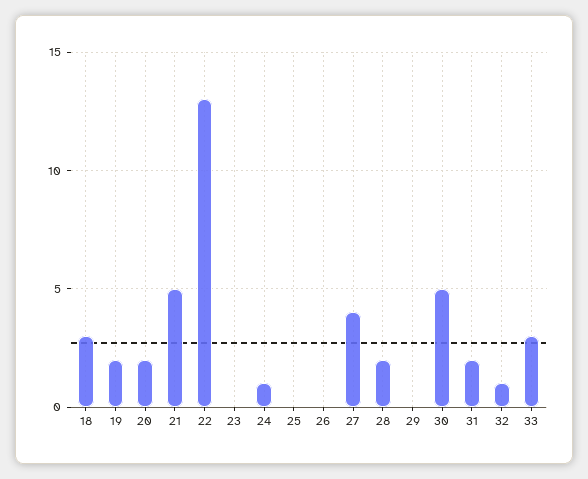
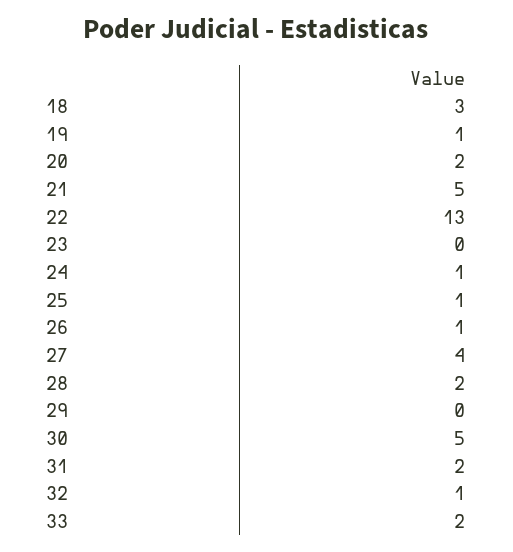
19: 2 -> 1
25: 0 -> 1
26: 0 -> 1
33: 3 -> 2

